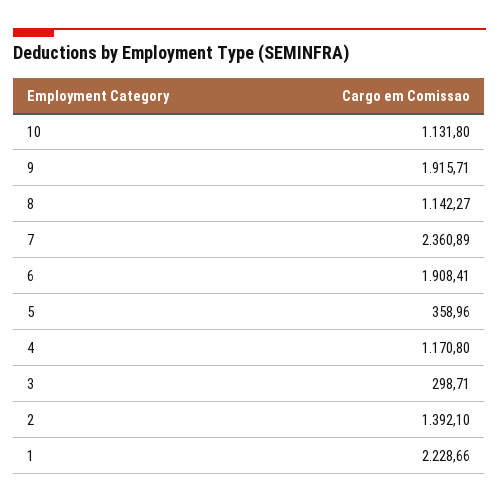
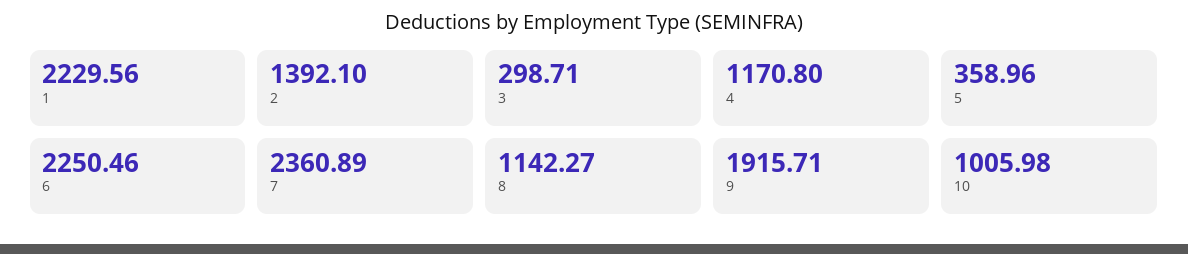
10: 1131.8 -> 1005.98
6: 1908.41 -> 2250.46
1: 2228.66 -> 2229.56

